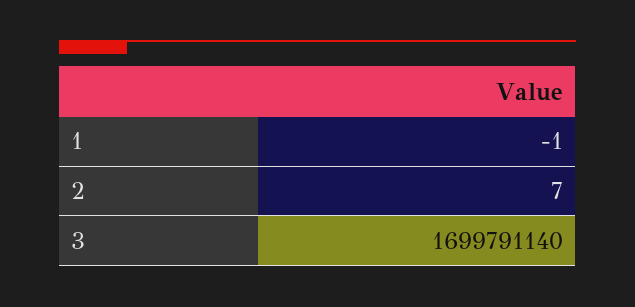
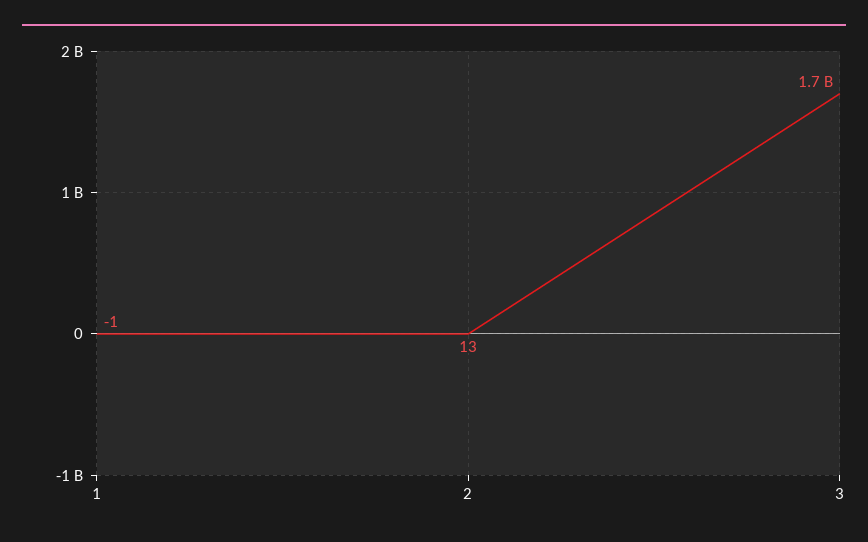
2: 7 -> 13

